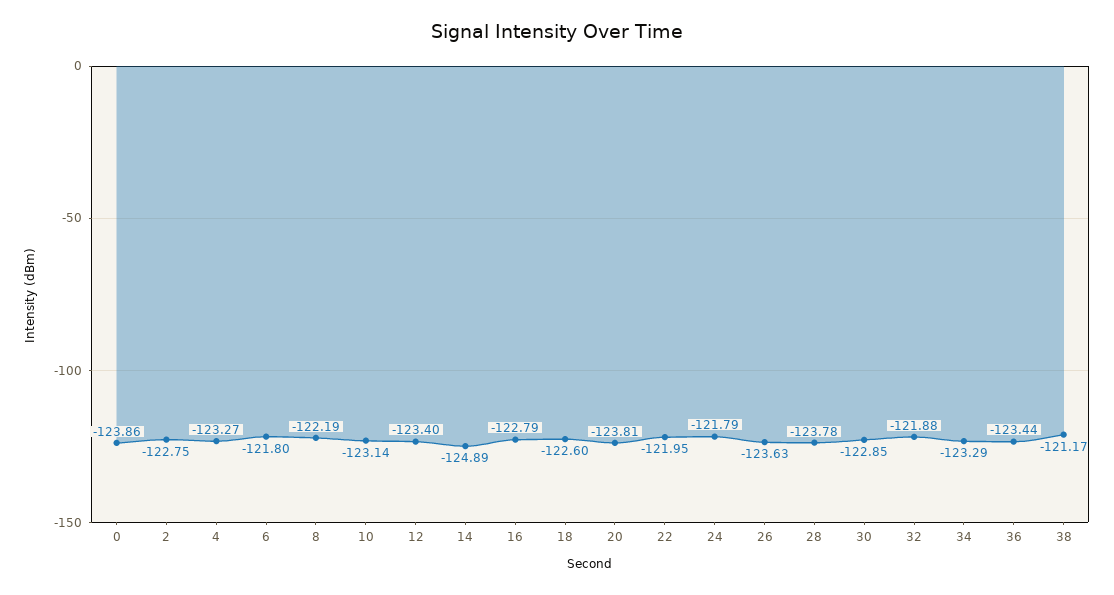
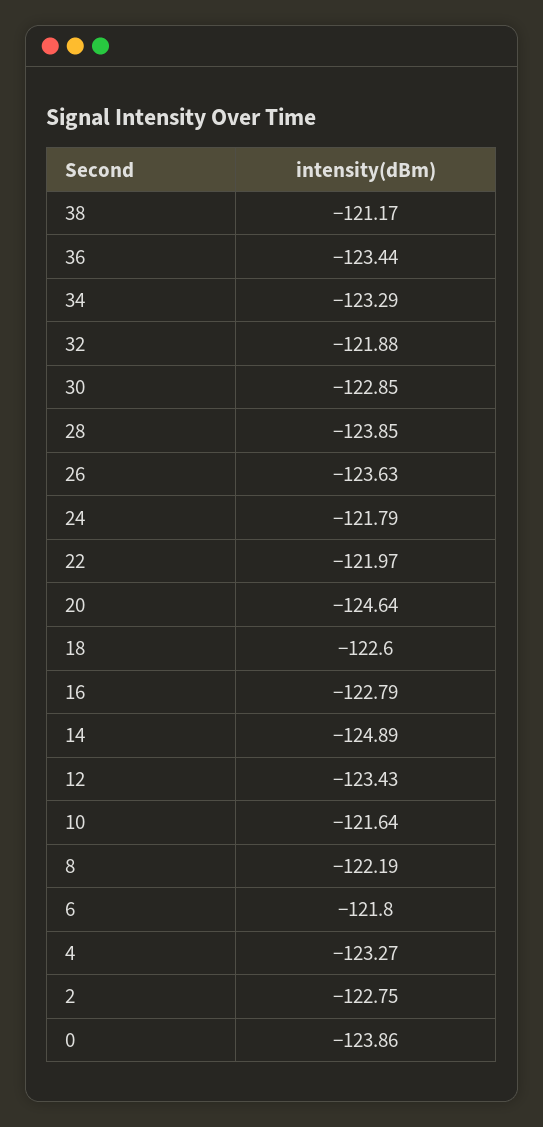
10: -123.14 -> -121.64
12: -123.4 -> -123.43
20: -123.81 -> -124.64
22: -121.95 -> -121.97
28: -123.78 -> -123.85

